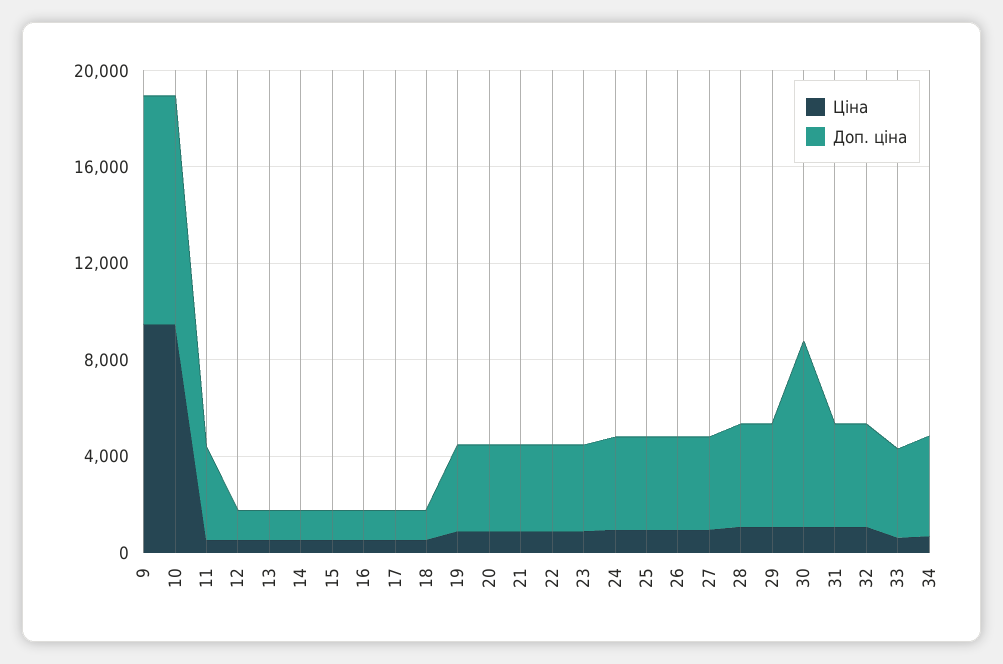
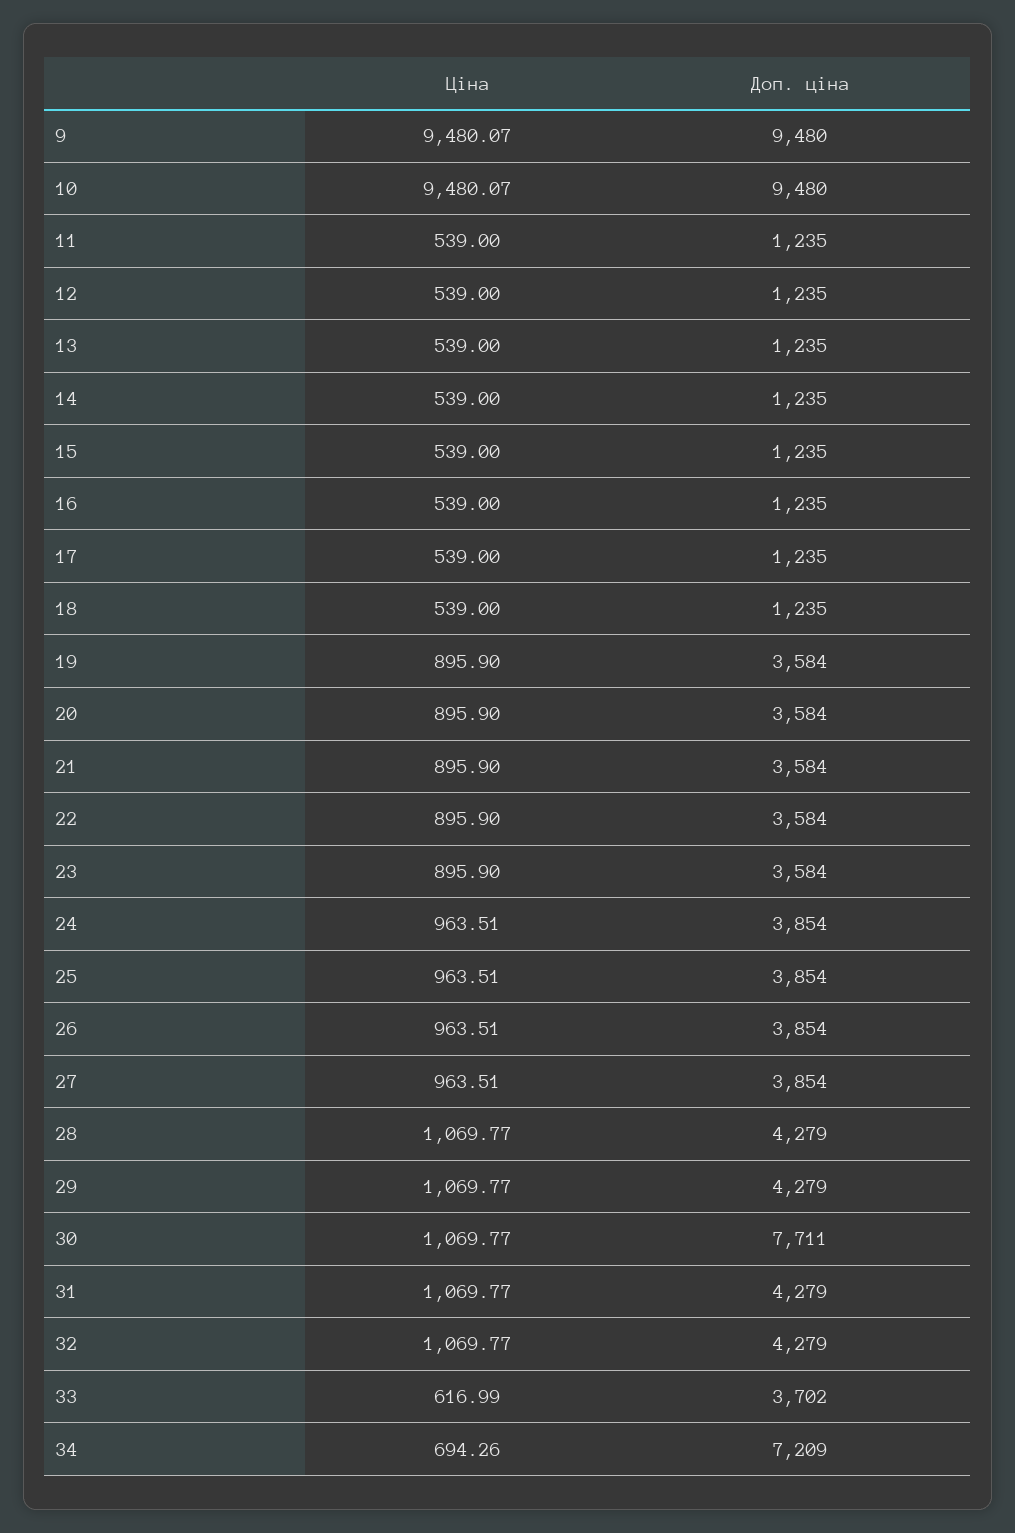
Доп. ціна, 11: 4000 -> 1235
Доп. ціна, 34: 4000 -> 7209

